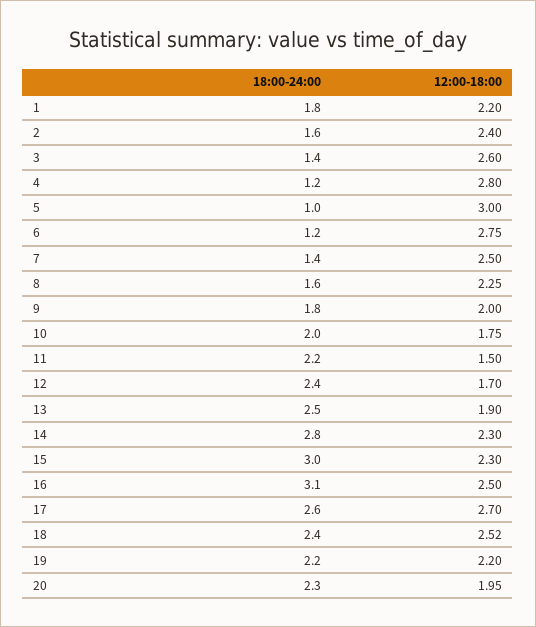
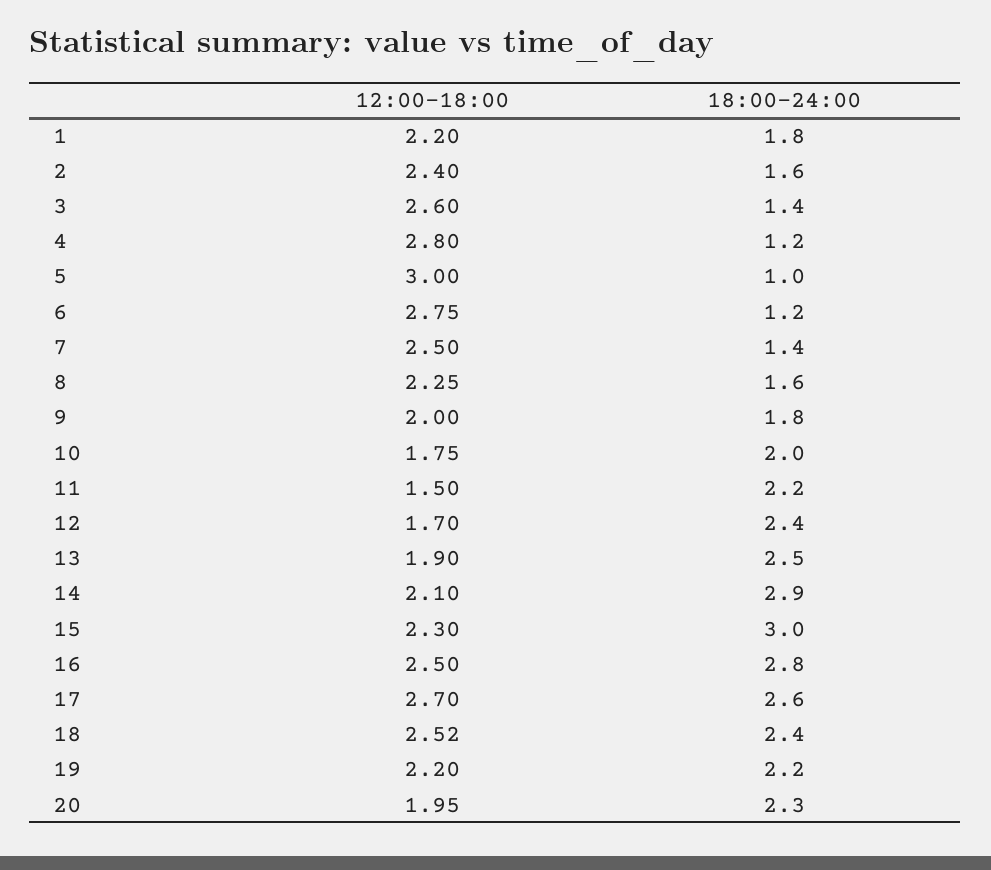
18:00-24:00, 14: 2.8 -> 2.9
12:00-18:00, 14: 2.3 -> 2.1
18:00-24:00, 16: 3.1 -> 2.8

